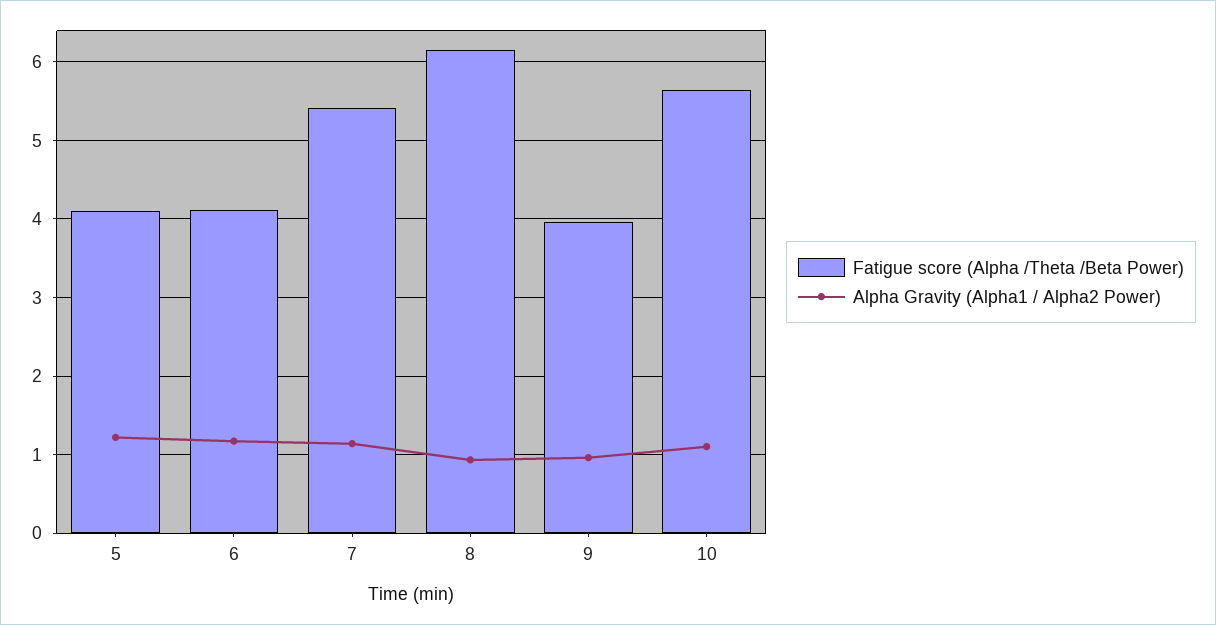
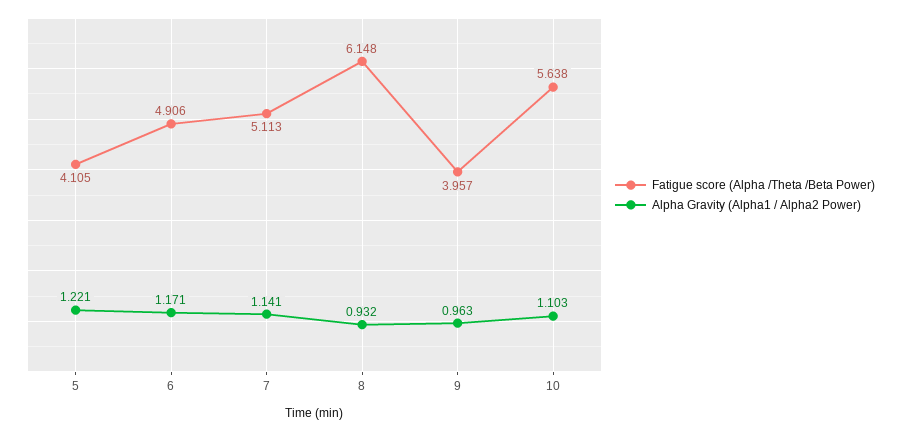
Fatigue score (Alpha /Theta /Beta Power), 6: 4.1 -> 4.906
Fatigue score (Alpha /Theta /Beta Power), 7: 5.4 -> 5.113

